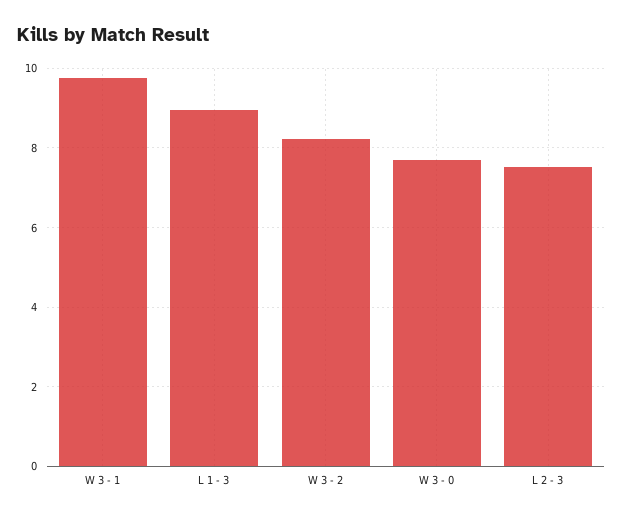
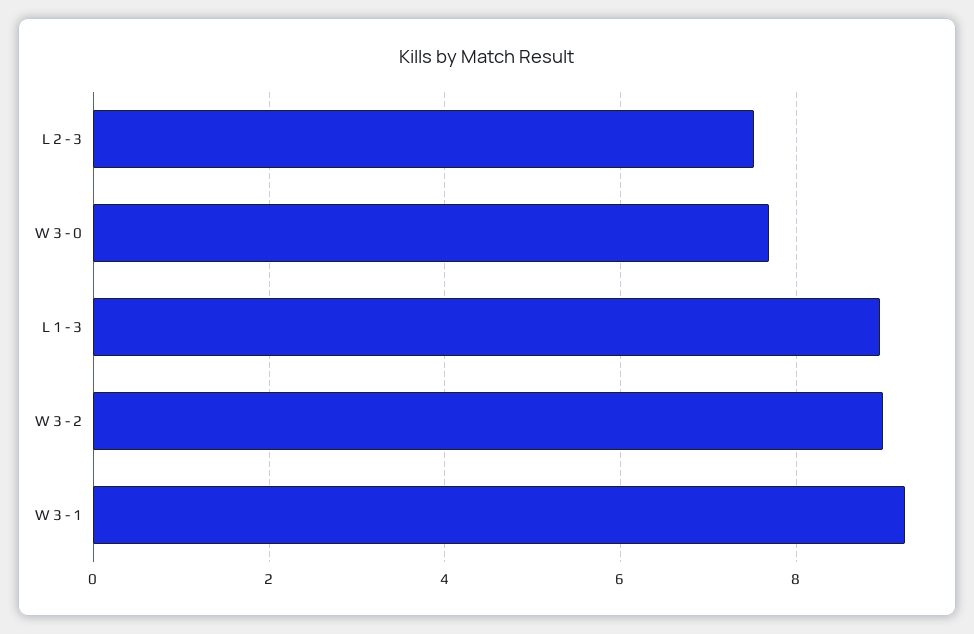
W 3 - 1: 9.8 -> 9.2
W 3 - 2: 8.2 -> 9

